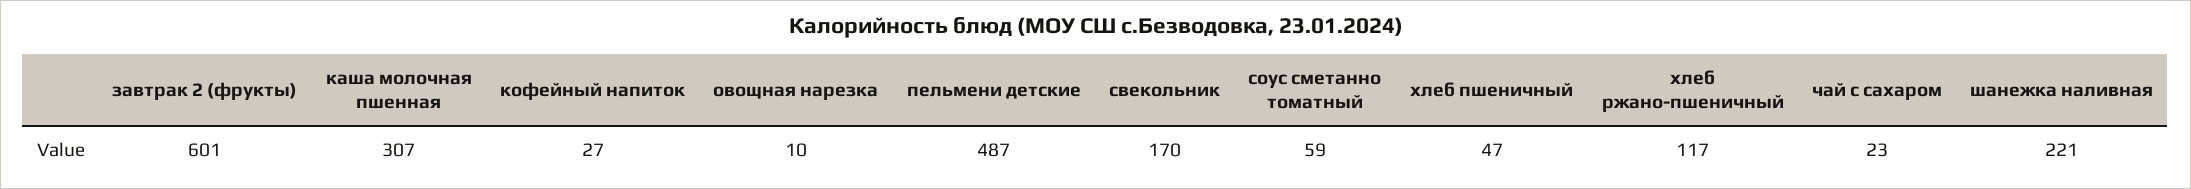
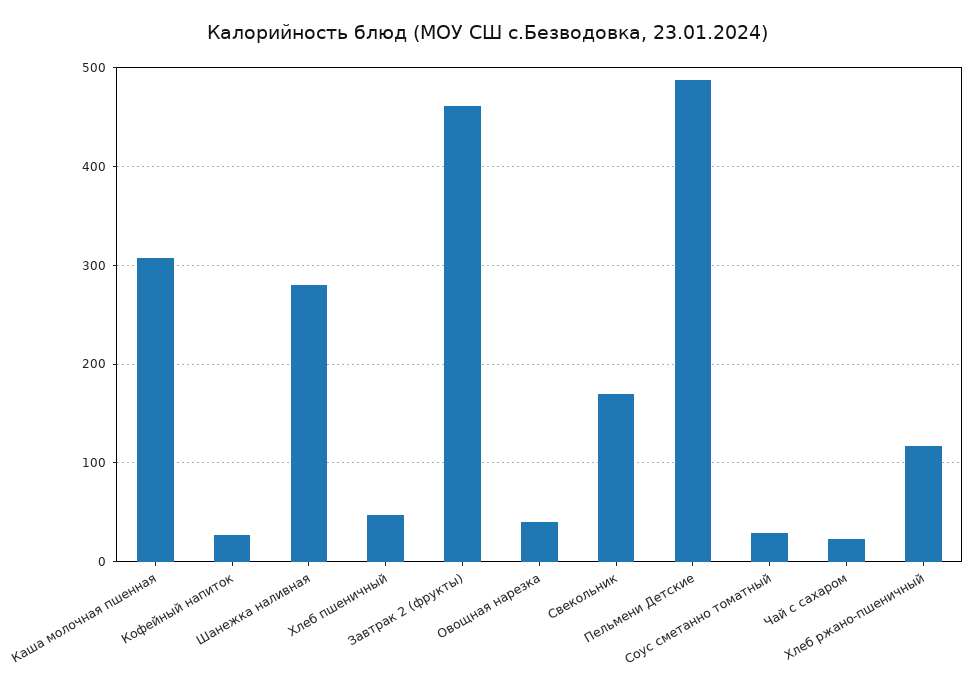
завтрак 2 (фрукты): 601 -> 460
овощная нарезка: 10 -> 40
соус сметанно томатный: 59 -> 30
шанежка наливная: 221 -> 280

